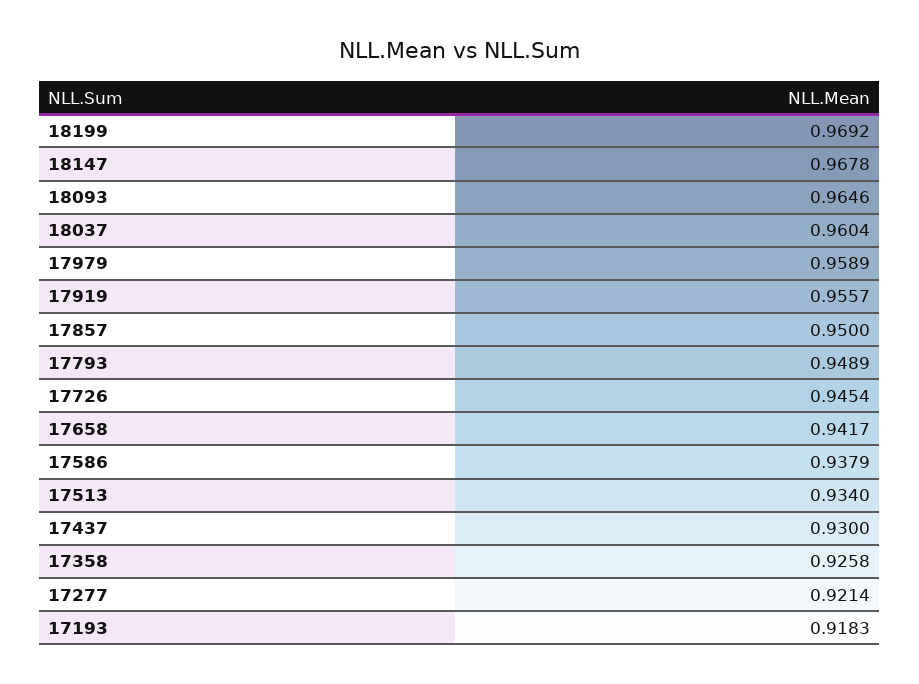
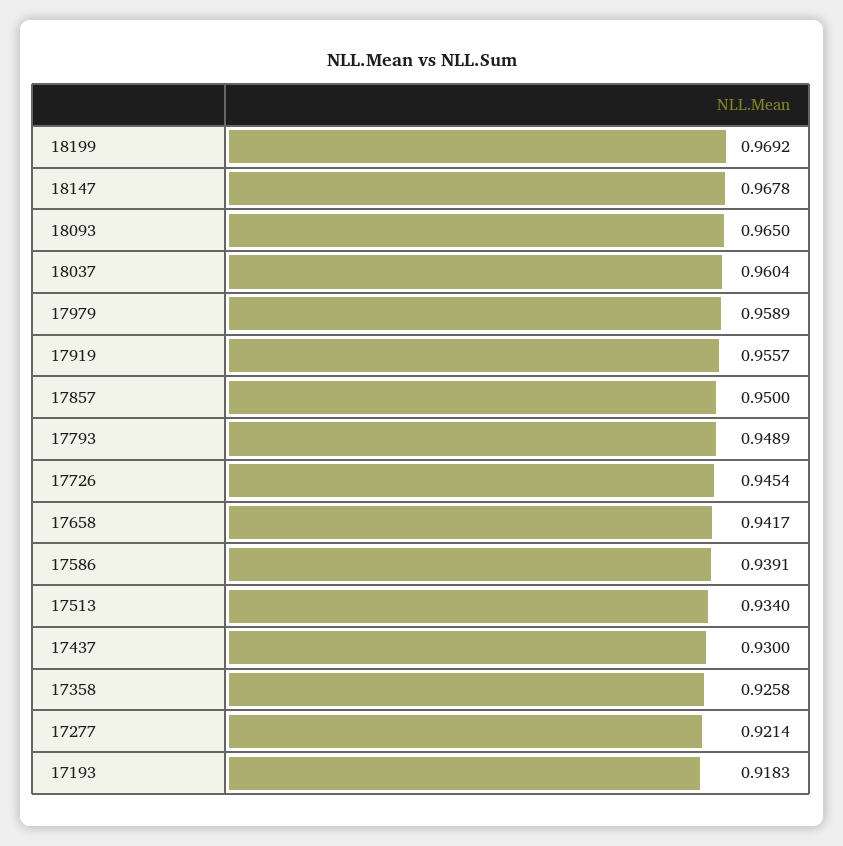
18093: 0.9646 -> 0.965
17586: 0.9379 -> 0.9391

